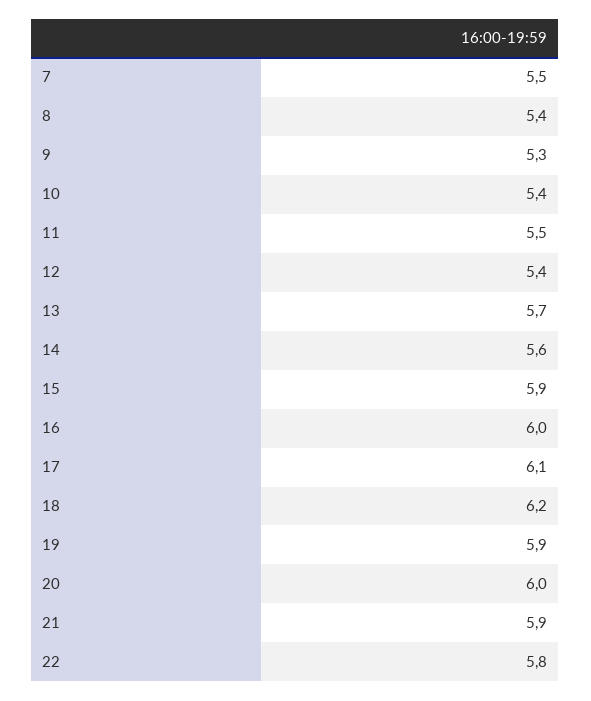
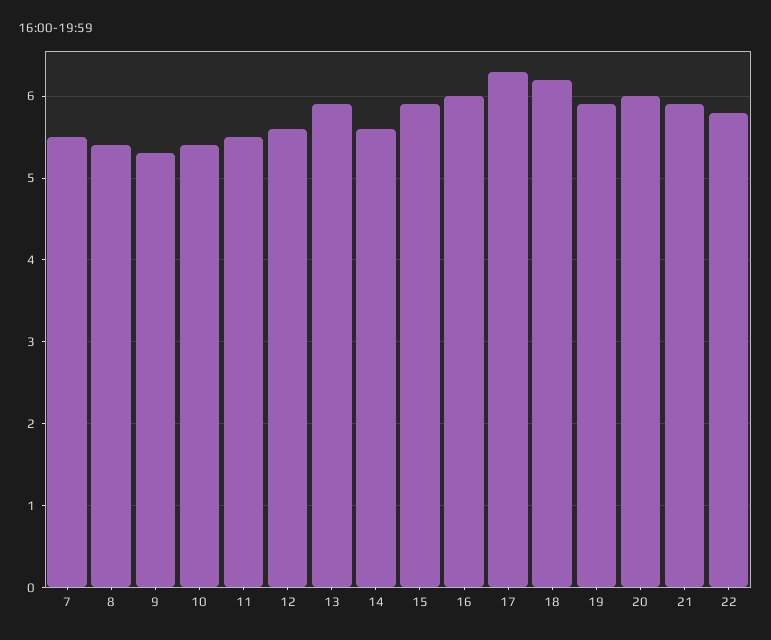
12: 5.4 -> 5.6
13: 5.7 -> 5.9
17: 6.1 -> 6.3

